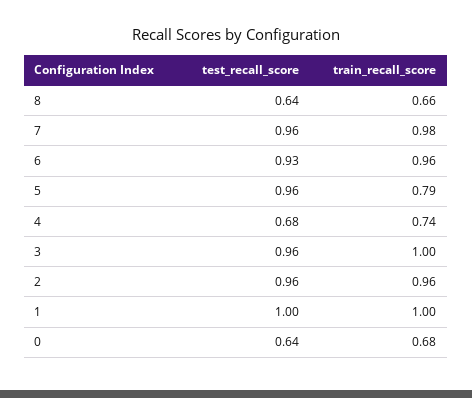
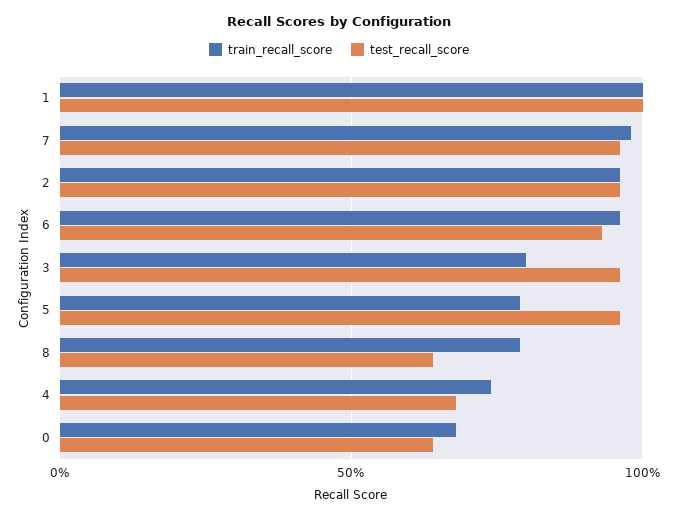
train_recall_score, 8: 0.66 -> 0.8
train_recall_score, 3: 1 -> 0.8

